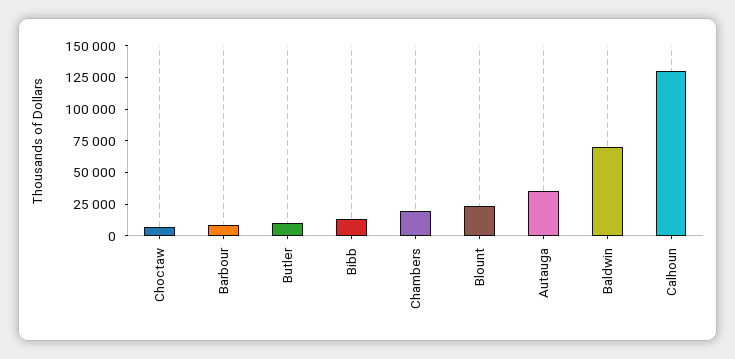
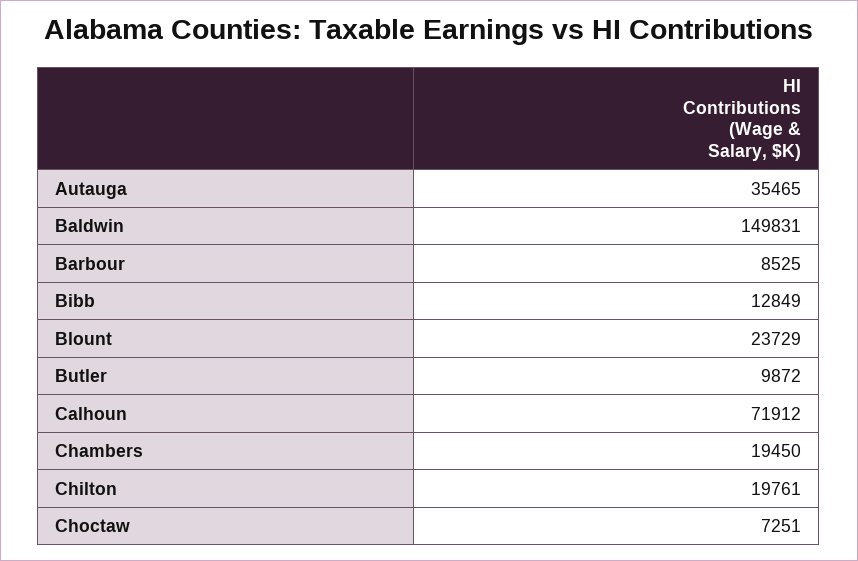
Baldwin: 75000 -> 149831
Calhoun: 125000 -> 71912
Chilton: none -> 19761

